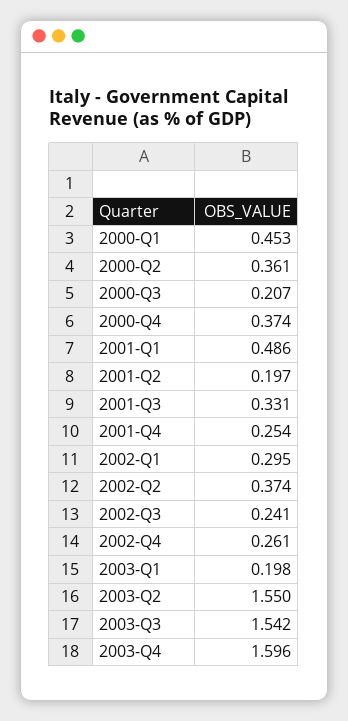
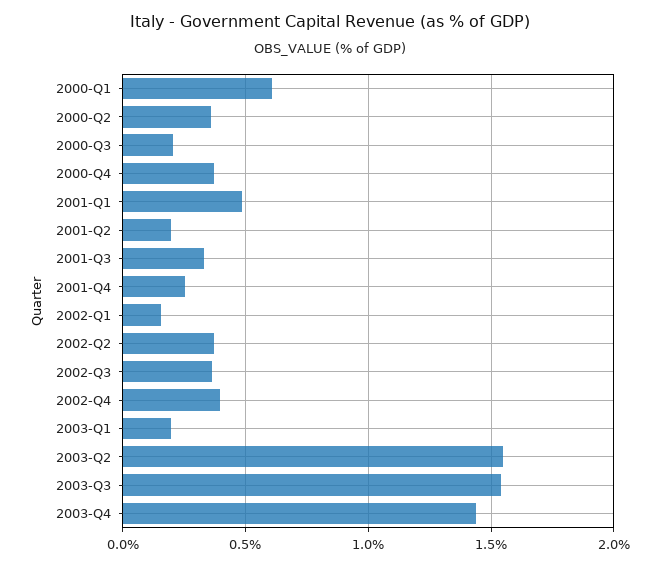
2000-Q1: 0.453 -> 0.6
2002-Q1: 0.295 -> 0.15
2002-Q3: 0.241 -> 0.35
2002-Q4: 0.261 -> 0.4
2003-Q4: 1.596 -> 1.45

